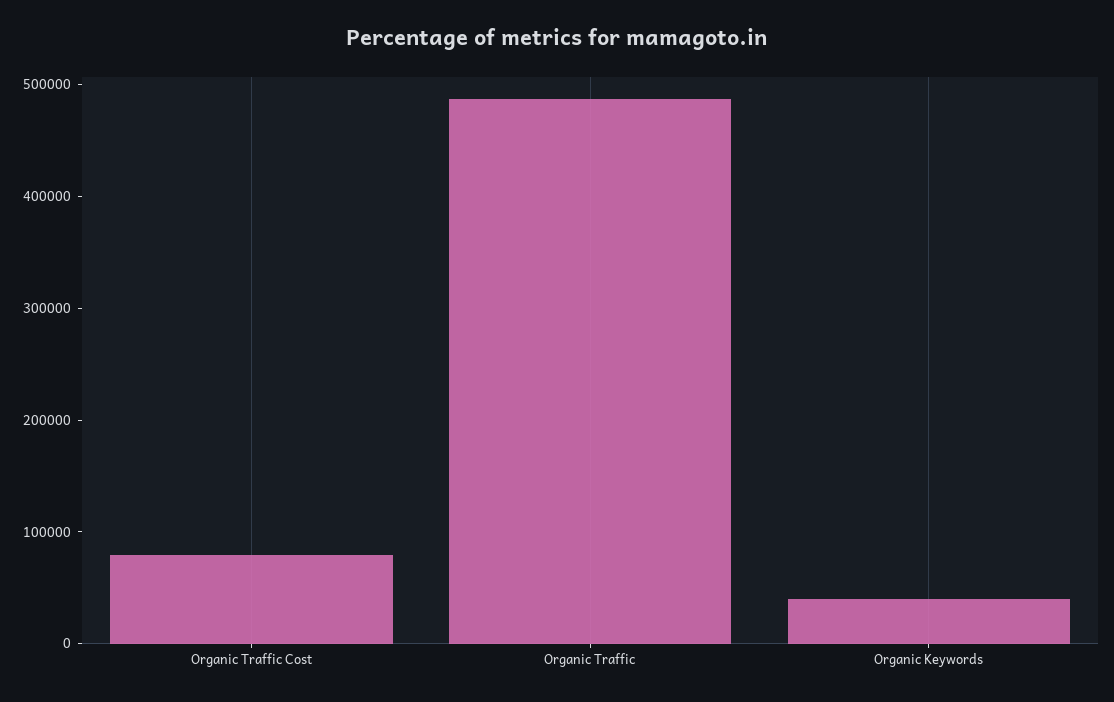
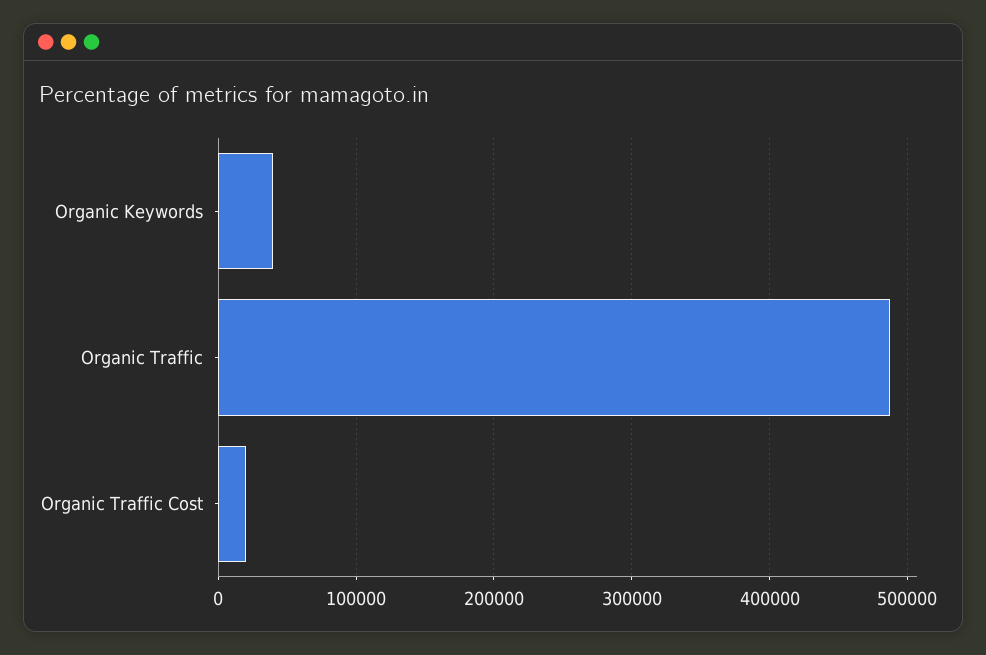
Organic Traffic Cost: 80000 -> 20000

